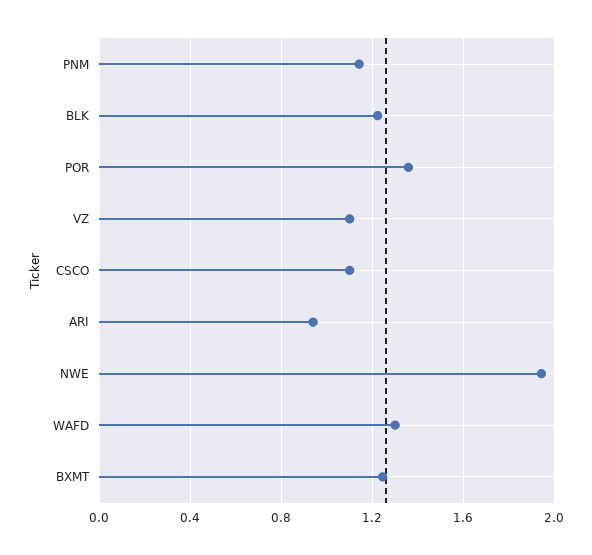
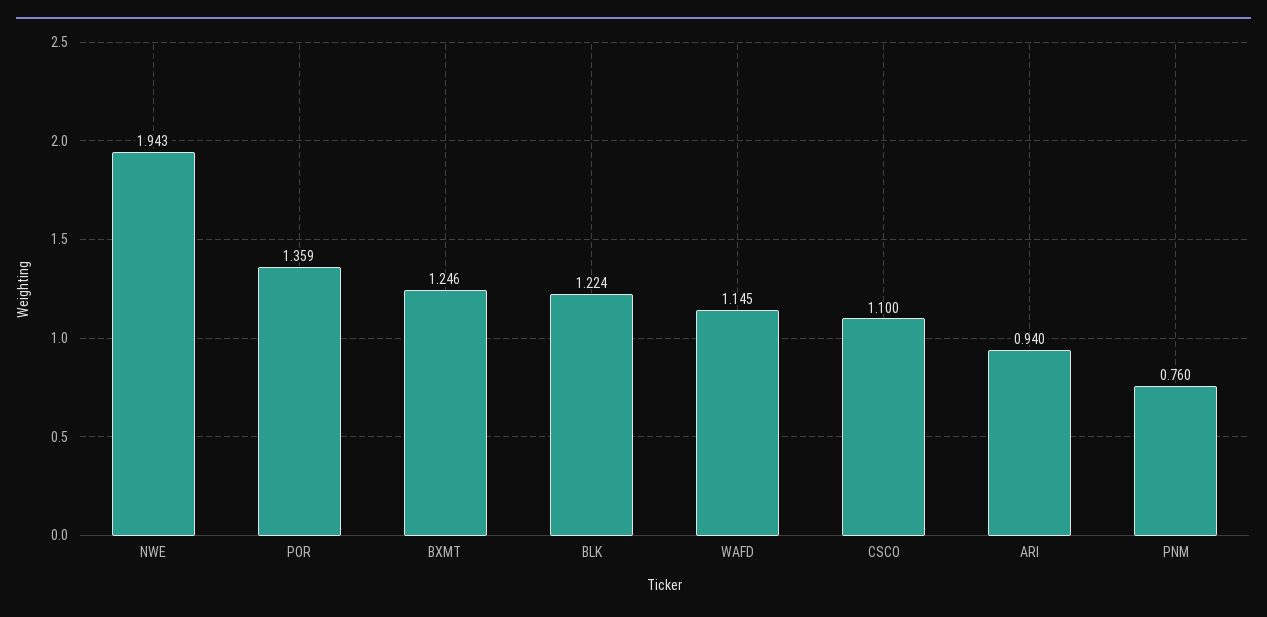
PNM: 1.15 -> 0.76
VZ: 1.1 -> none
WAFD: 1.3 -> 1.145

